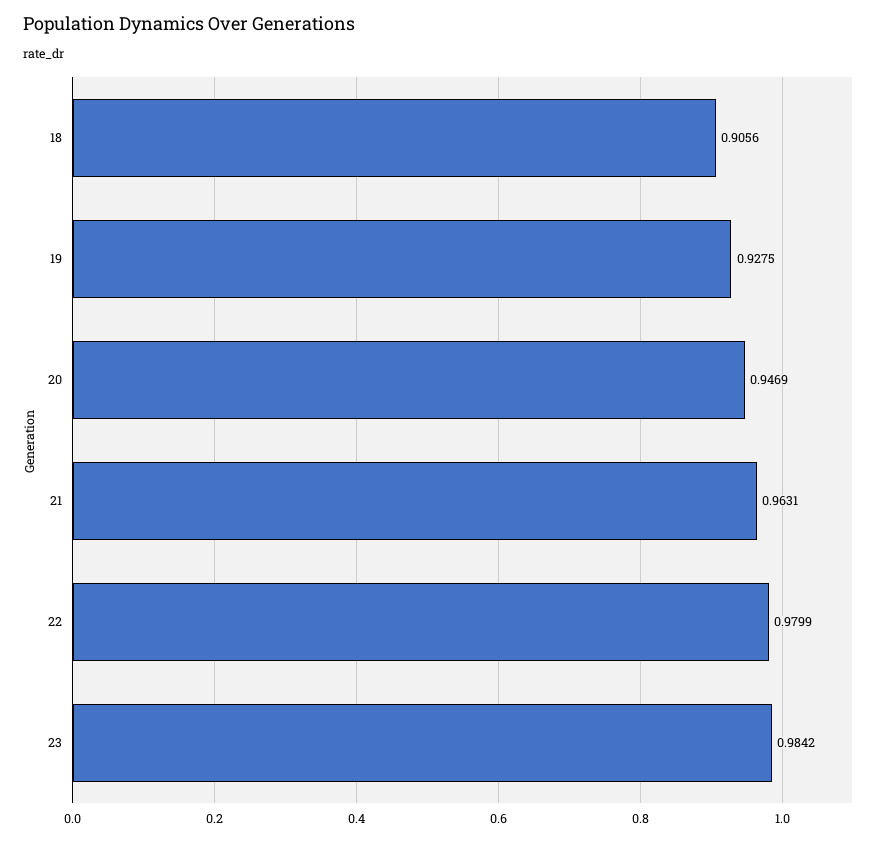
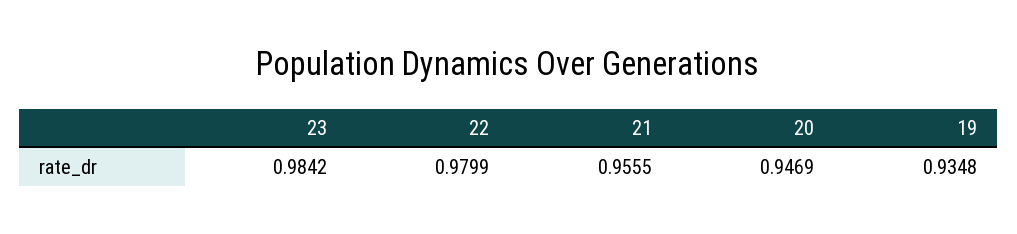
18: 0.9056 -> none
19: 0.9275 -> 0.9348
21: 0.9631 -> 0.9555

